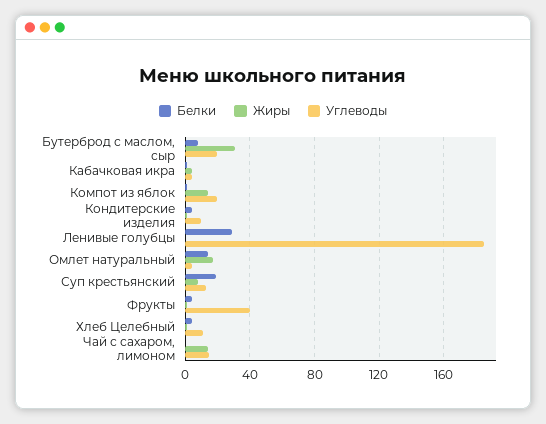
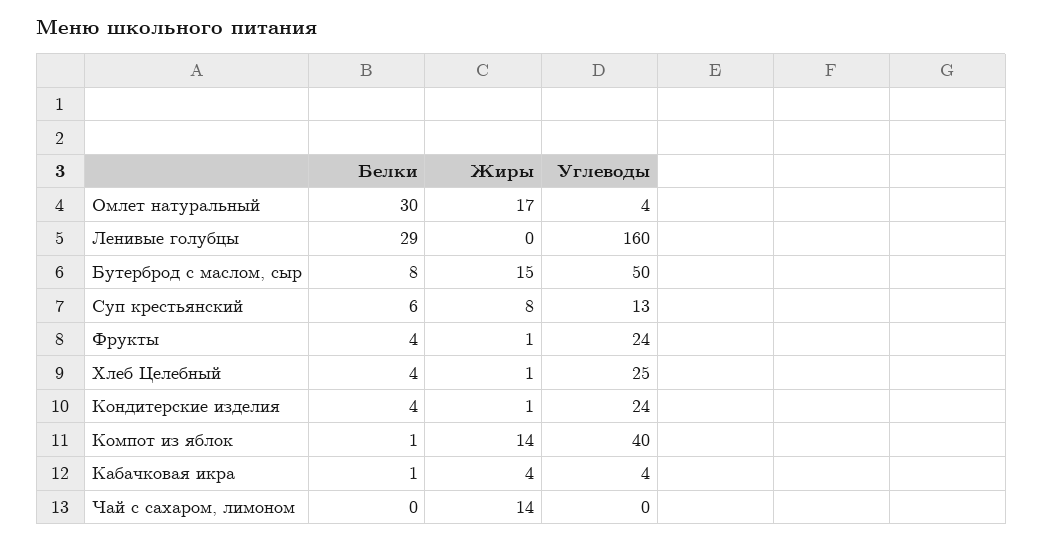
Жиры, Бутерброд с маслом, сыр: 30 -> 15
Углеводы, Бутерброд с маслом, сыр: 20 -> 50
Углеводы, Компот из яблок: 20 -> 40
Углеводы, Кондитерские изделия: 10 -> 24
Углеводы, Ленивые голубцы: 185 -> 160
Белки, Омлет натуральный: 15 -> 30
Белки, Суп крестьянский: 20 -> 6
Углеводы, Фрукты: 40 -> 24
Углеводы, Хлеб Целебный: 10 -> 25
Углеводы, Чай с сахаром, лимоном: 15 -> 0

